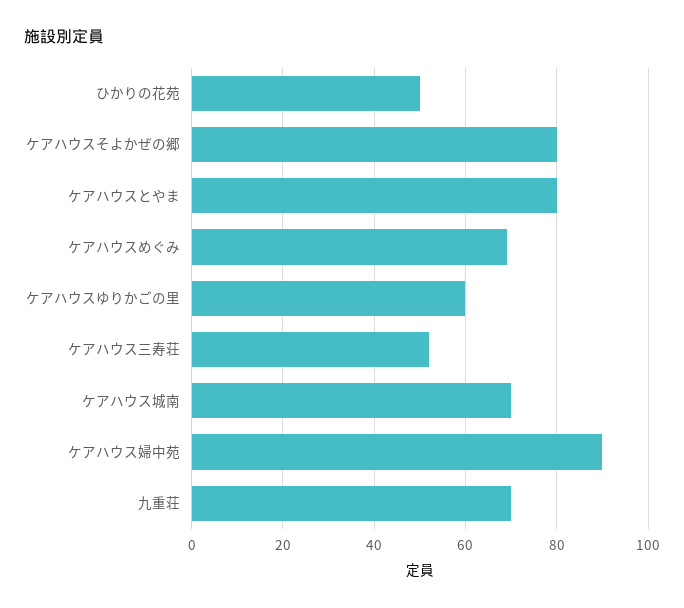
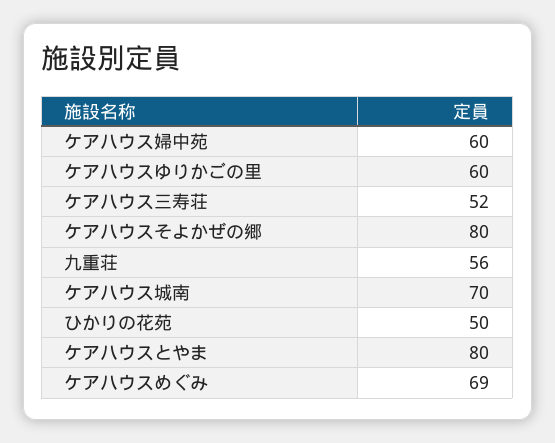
ケアハウス婦中苑: 90 -> 60
九重荘: 70 -> 56

